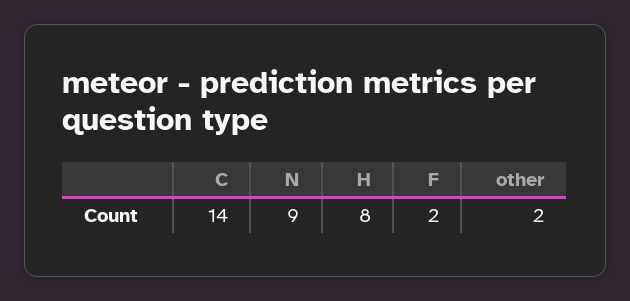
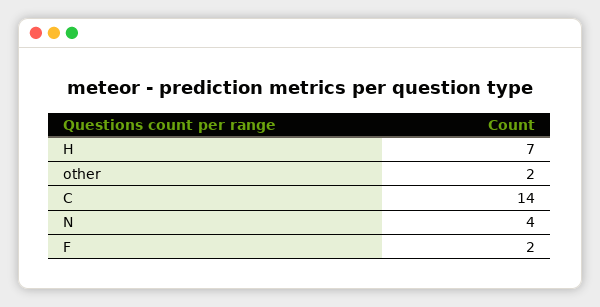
N: 9 -> 4
H: 8 -> 7

